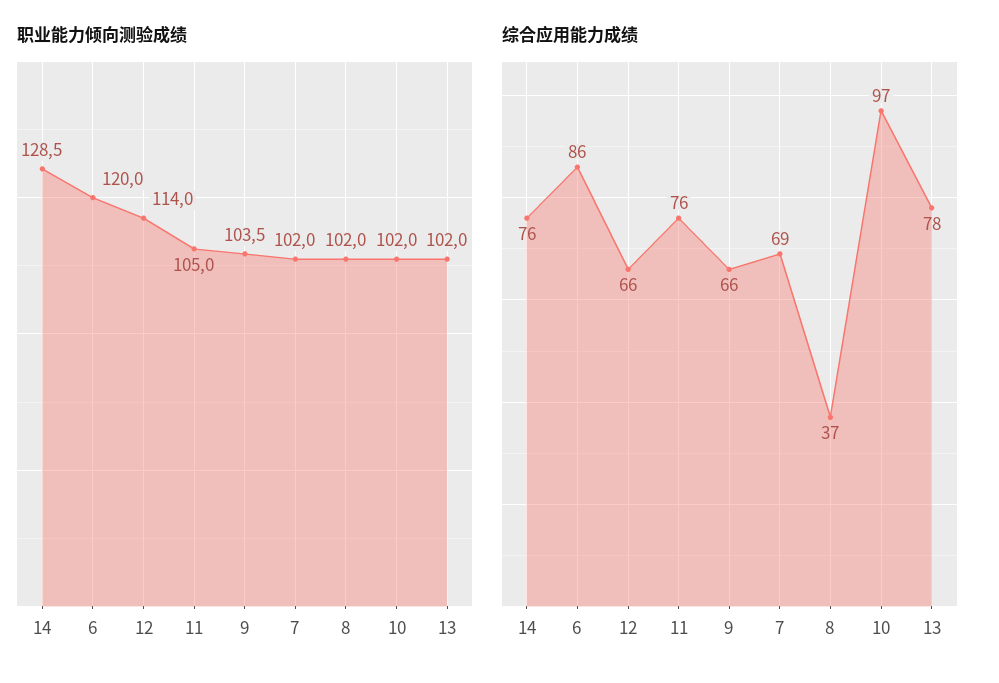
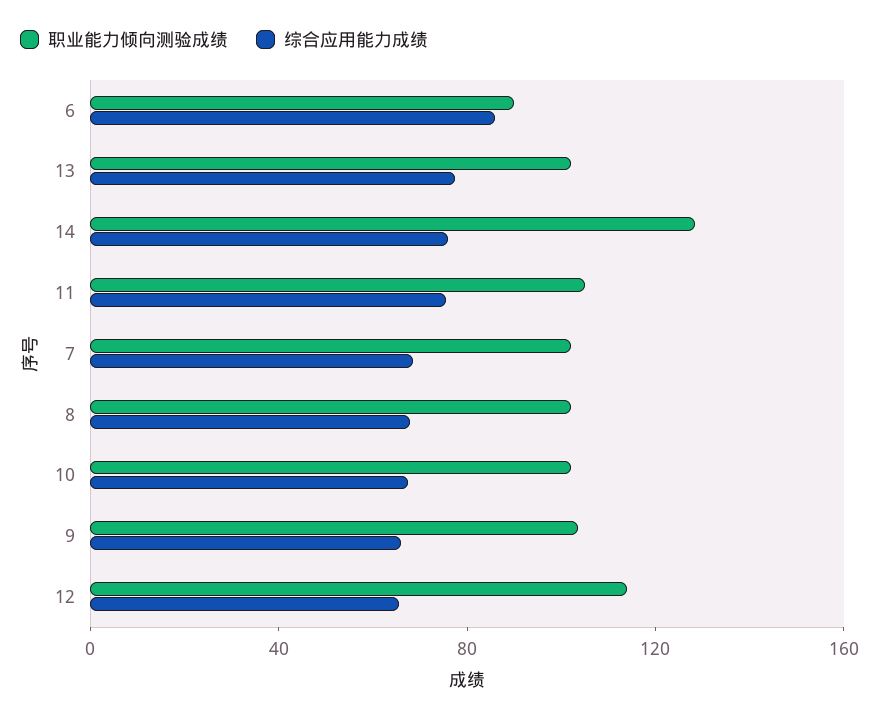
职业能力倾向测验成绩, 6: 120 -> 90
综合应用能力成绩, 8: 37 -> 70
综合应用能力成绩, 10: 97 -> 70

